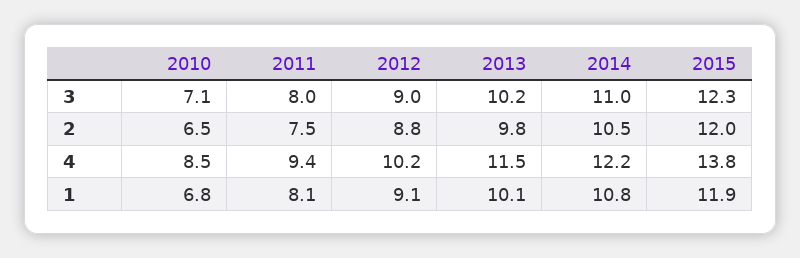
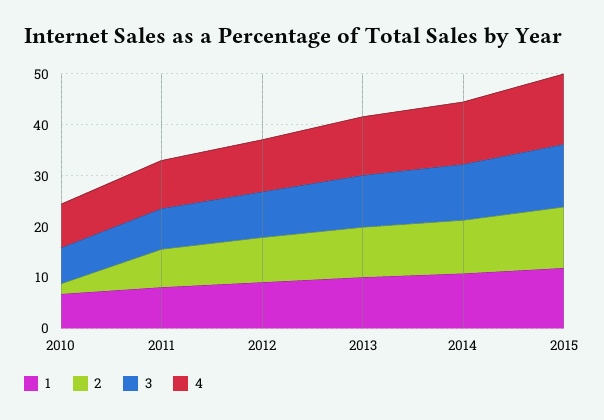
2, 2010: 6.5 -> 2

